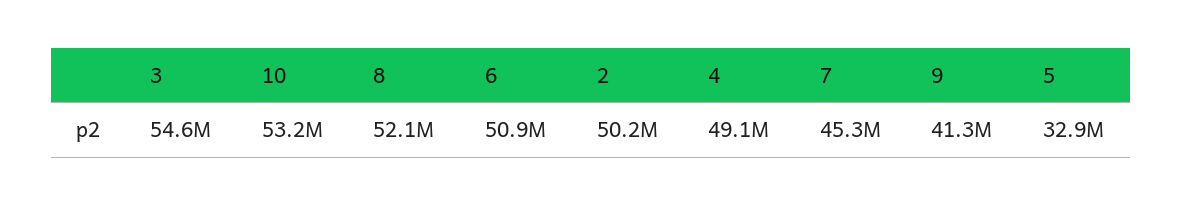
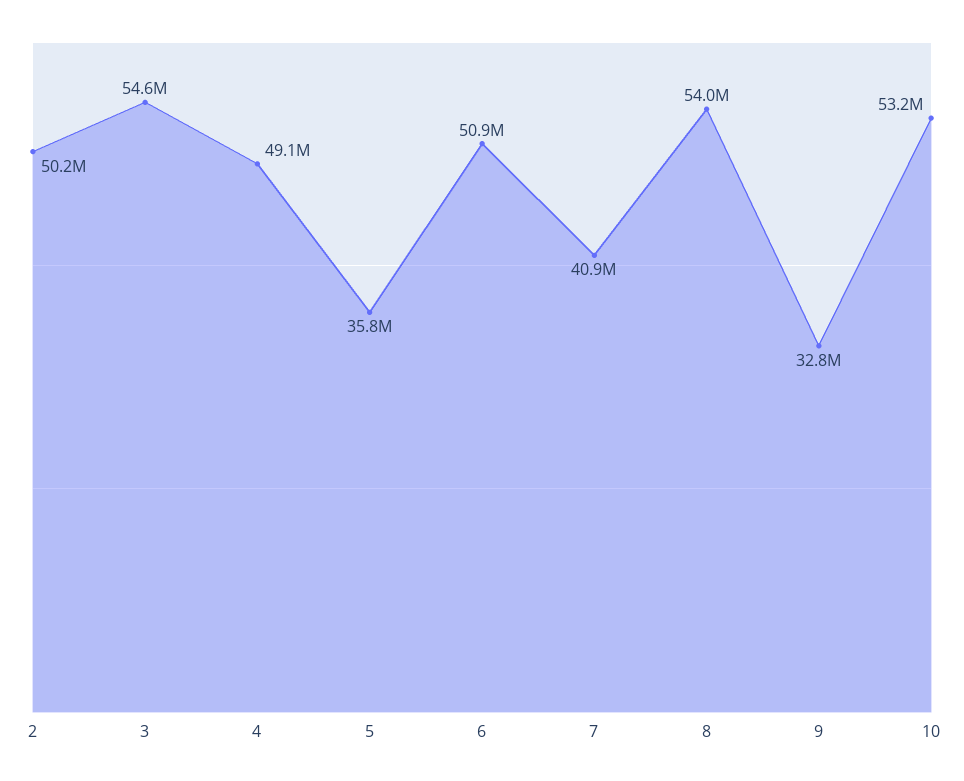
8: 52100000 -> 54000000
7: 45300000 -> 40900000
9: 41300000 -> 32800000
5: 32900000 -> 35800000

